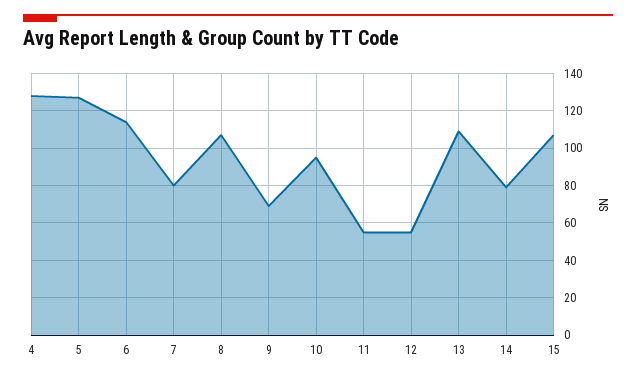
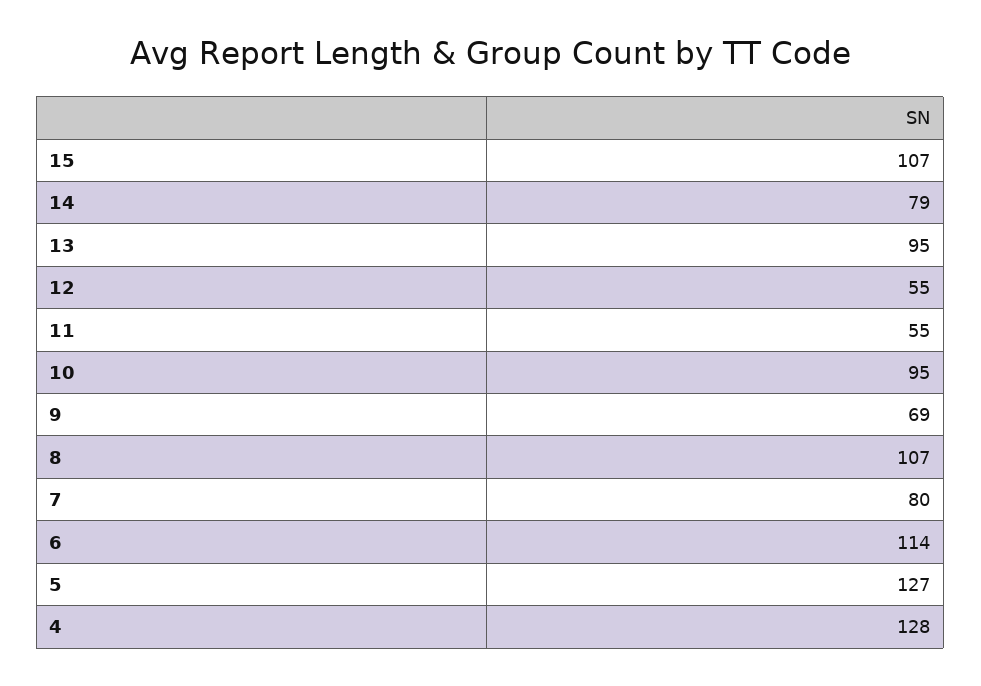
13: 110 -> 95

